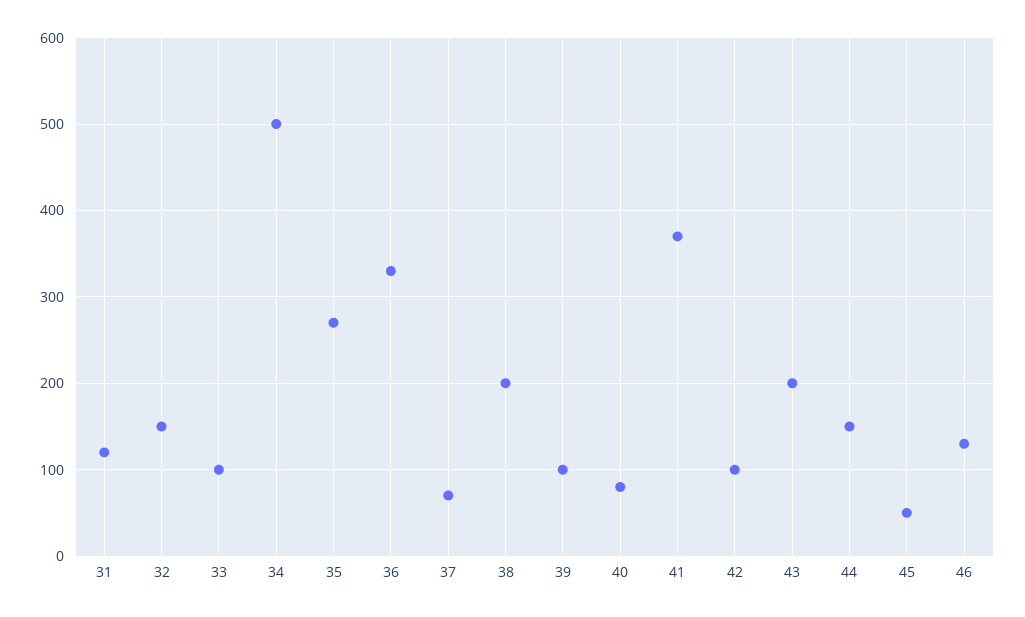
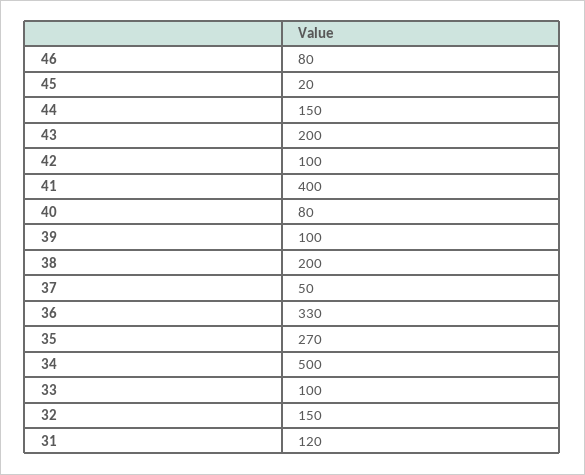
37: 70 -> 50
41: 370 -> 400
45: 50 -> 20
46: 130 -> 80

